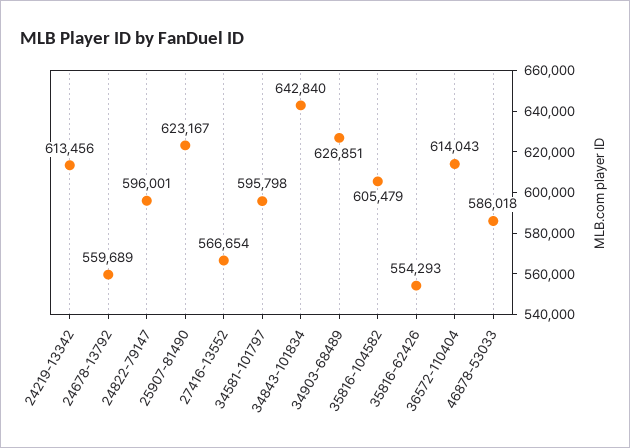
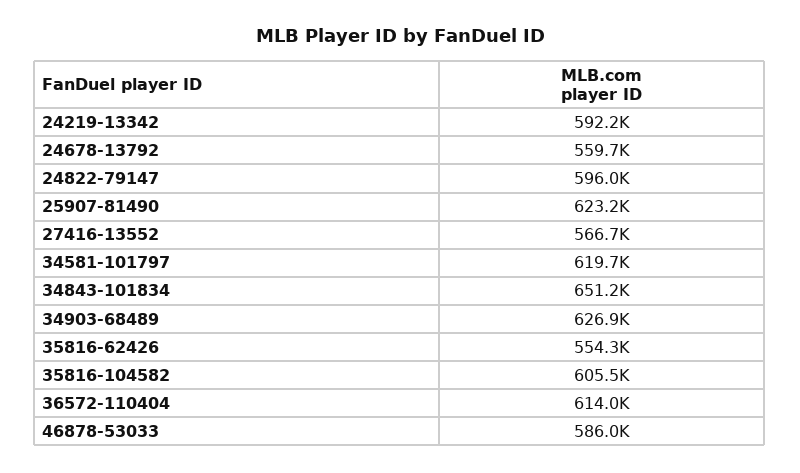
24219-13342: 613456 -> 592200
34581-101797: 595798 -> 619700
34843-101834: 642840 -> 651200

